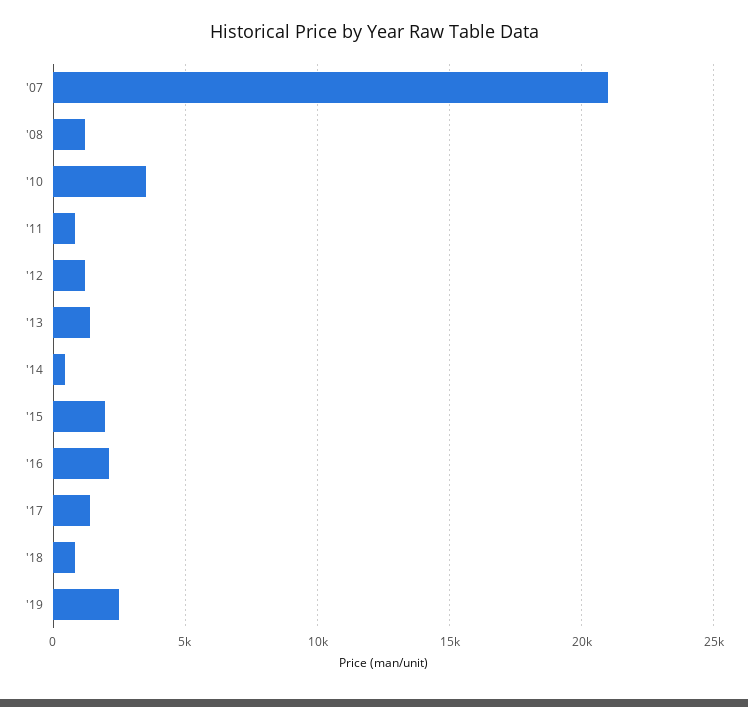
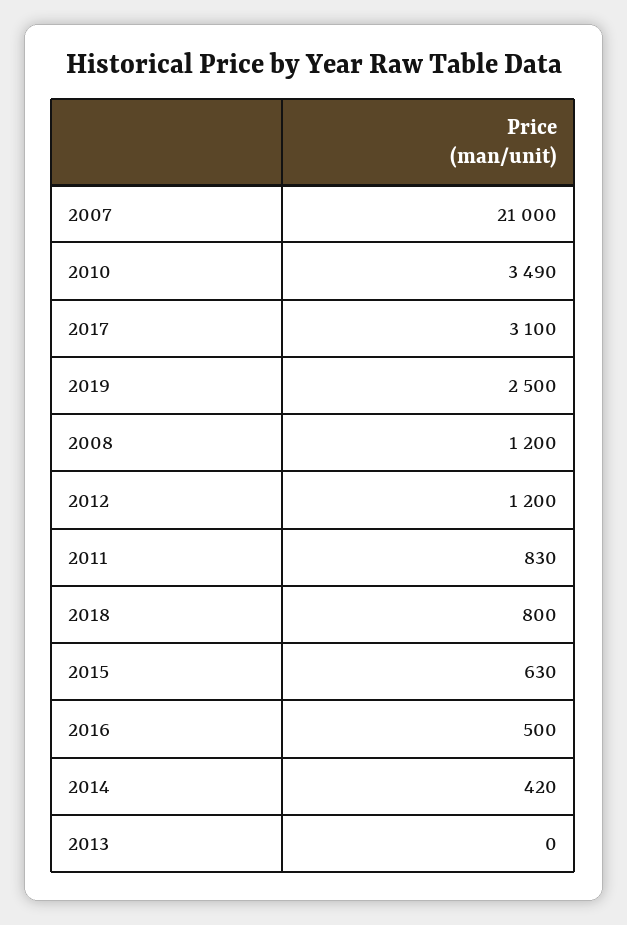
'13: 1500 -> 0
'15: 2000 -> 630
'16: 2000 -> 500
'17: 1500 -> 3100

